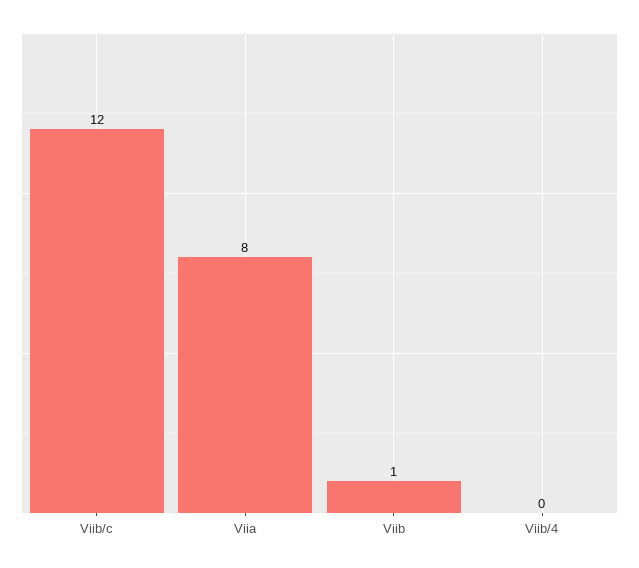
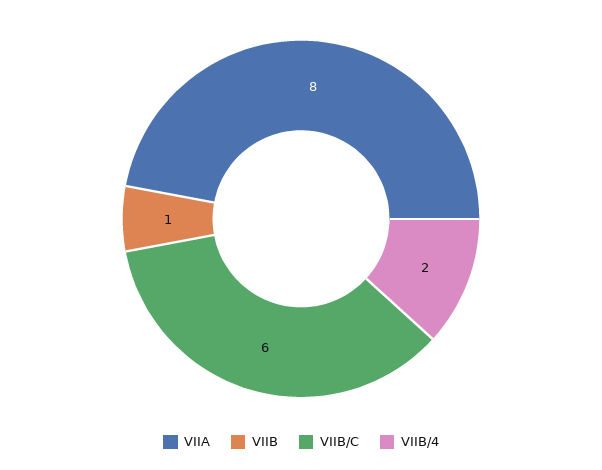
Viib/c: 12 -> 6
Viib/4: 0 -> 2

